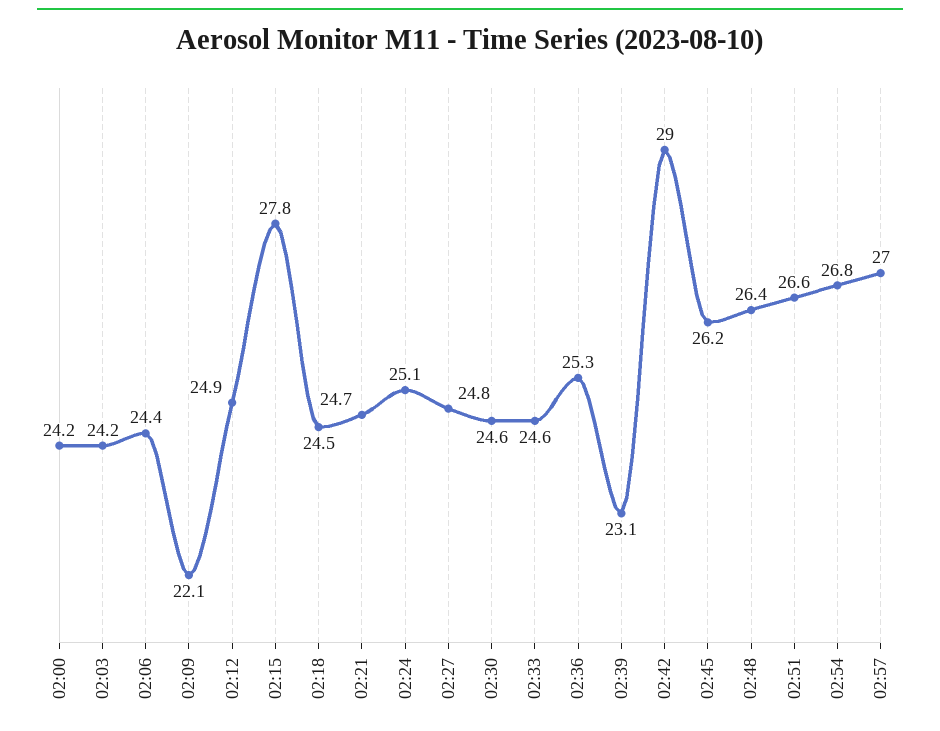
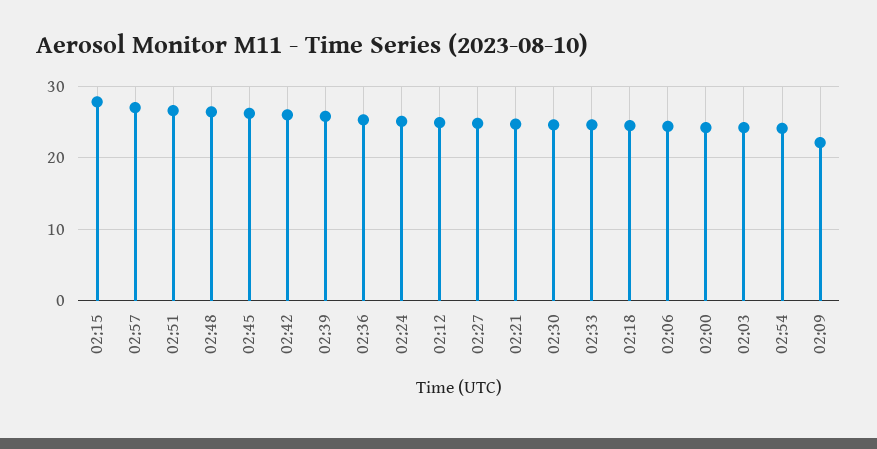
02:39: 23.1 -> 26
02:42: 29 -> 26
02:54: 26.8 -> 24

